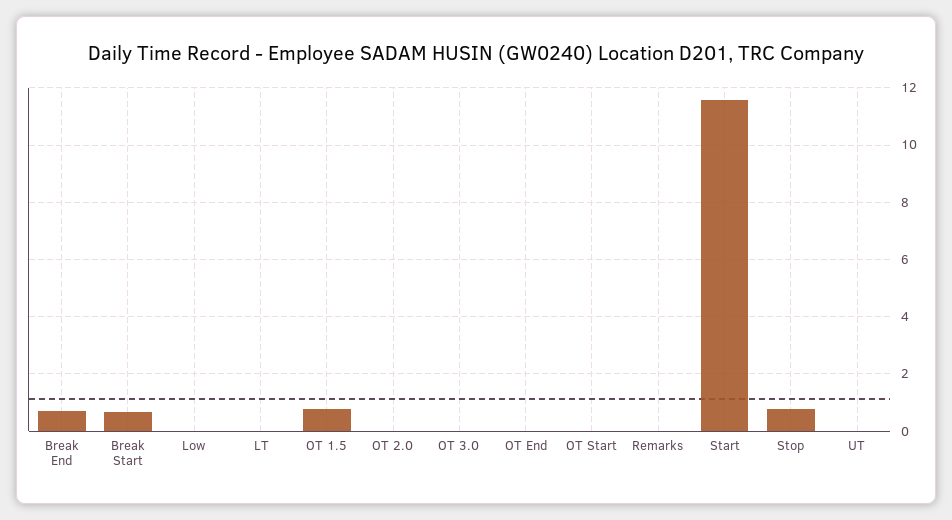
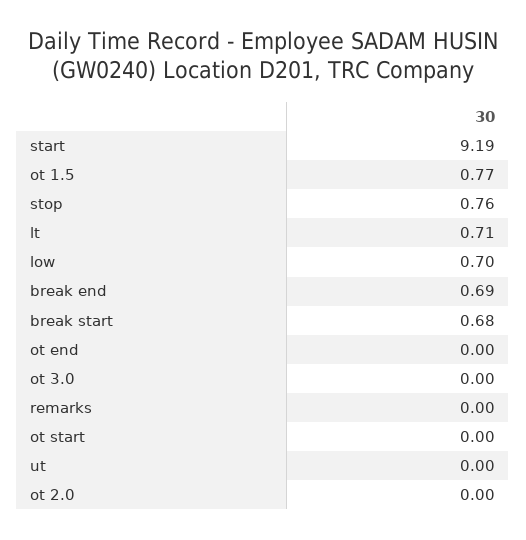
Low: 0 -> 0.7
LT: 0 -> 0.71
Start: 11.5 -> 9.19

